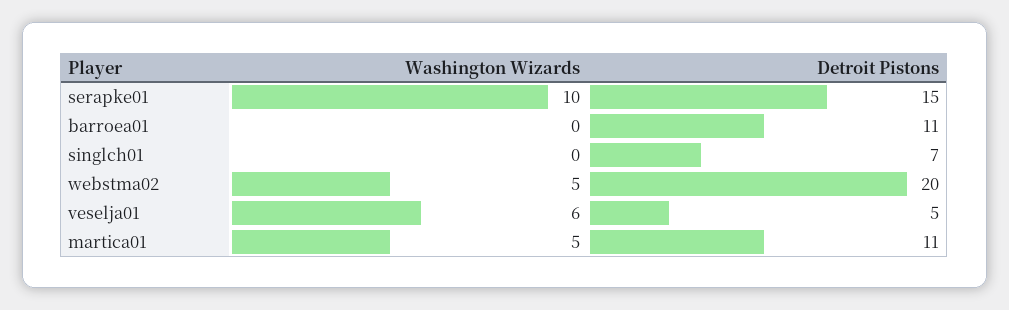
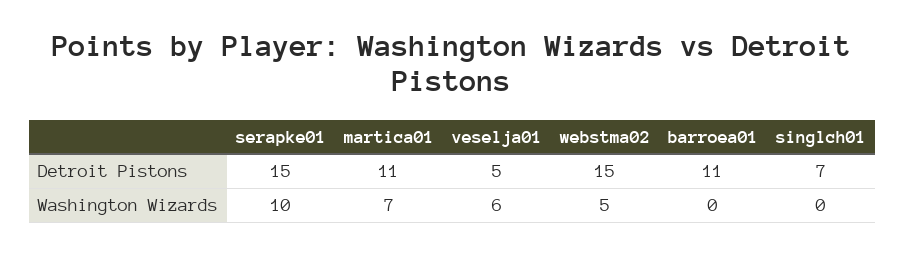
Detroit Pistons, webstma02: 20 -> 15
Washington Wizards, martica01: 5 -> 7

